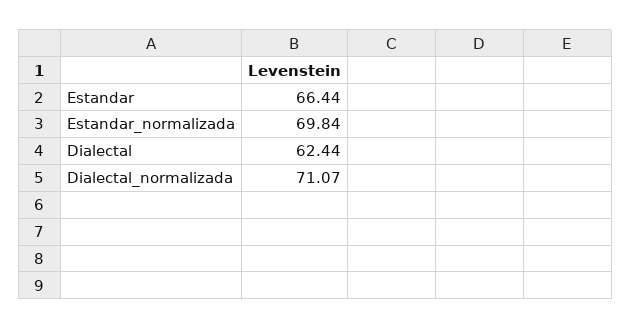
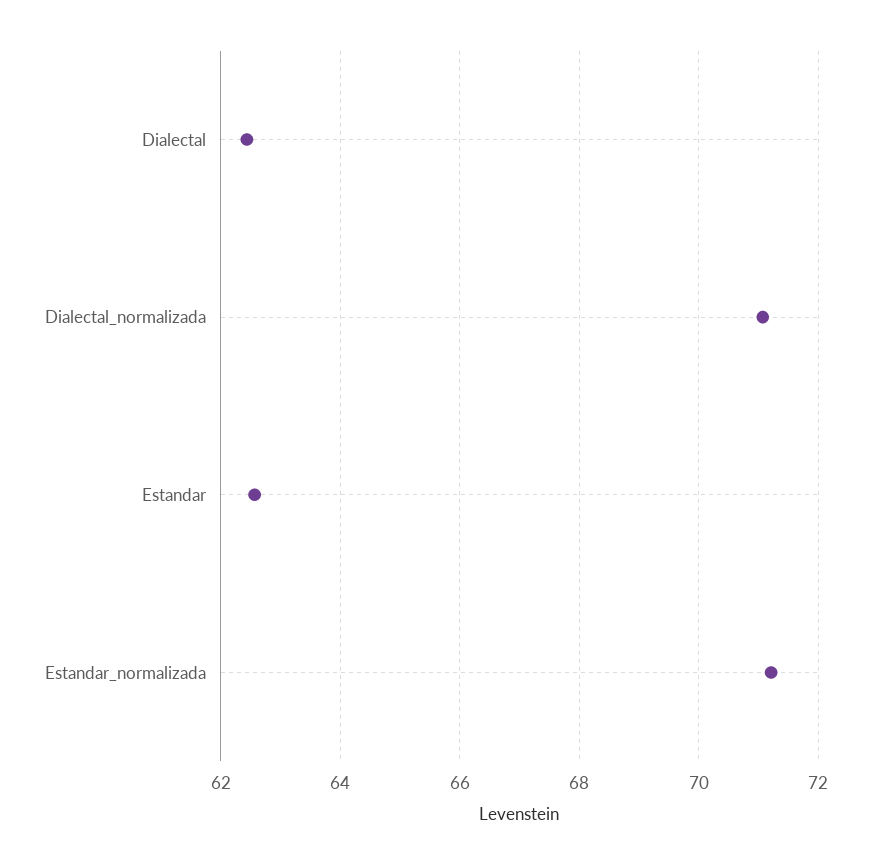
Estandar: 66.44 -> 62.6
Estandar_normalizada: 69.84 -> 71.2

